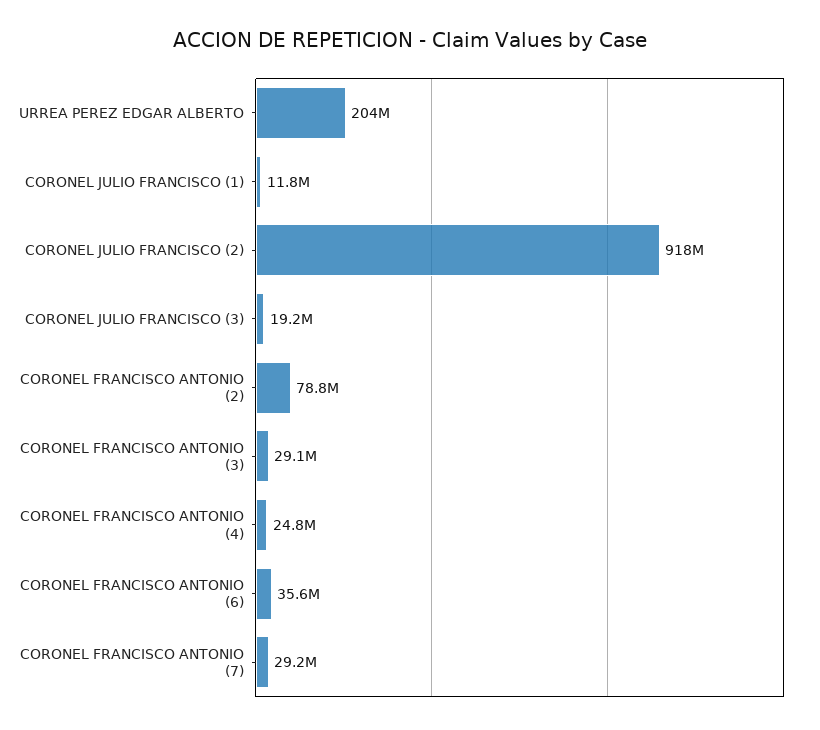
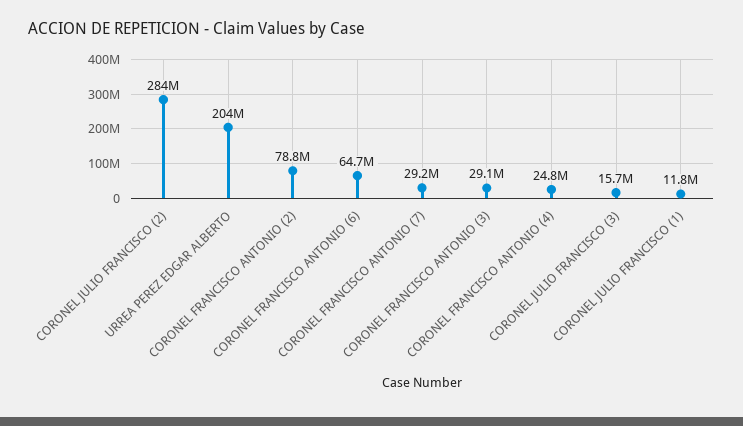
CORONEL JULIO FRANCISCO (2): 918000000 -> 284000000
CORONEL JULIO FRANCISCO (3): 19200000 -> 15700000
CORONEL FRANCISCO ANTONIO (6): 35600000 -> 64700000

